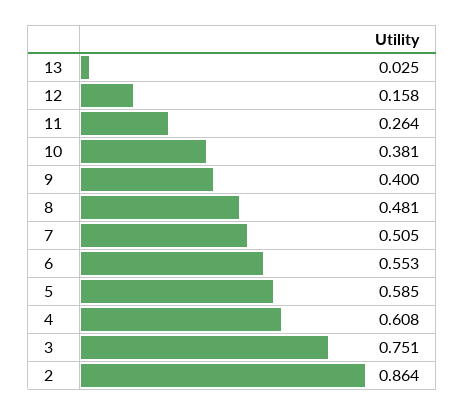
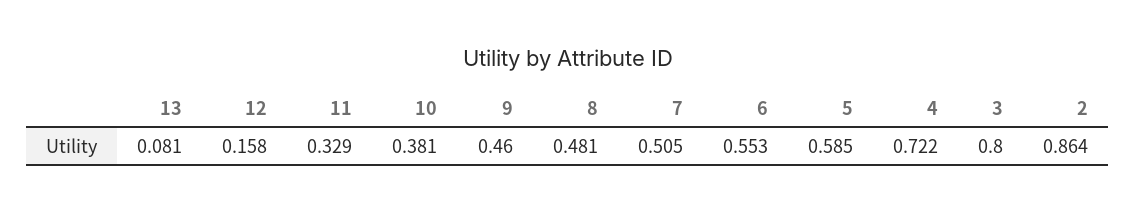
13: 0.025 -> 0.081
11: 0.264 -> 0.329
9: 0.4 -> 0.46
4: 0.608 -> 0.722
3: 0.751 -> 0.8

